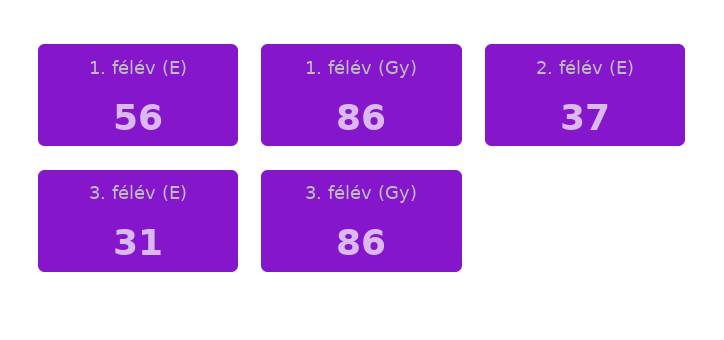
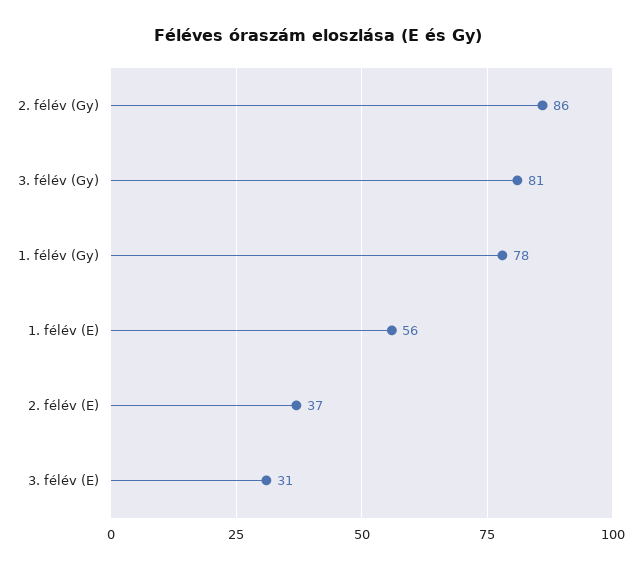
1. félév (Gy): 86 -> 78
3. félév (Gy): 86 -> 81
2. félév (Gy): none -> 86

